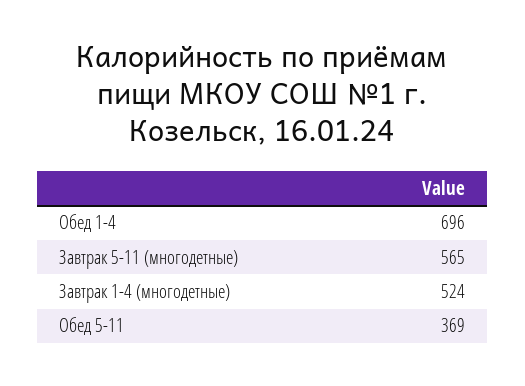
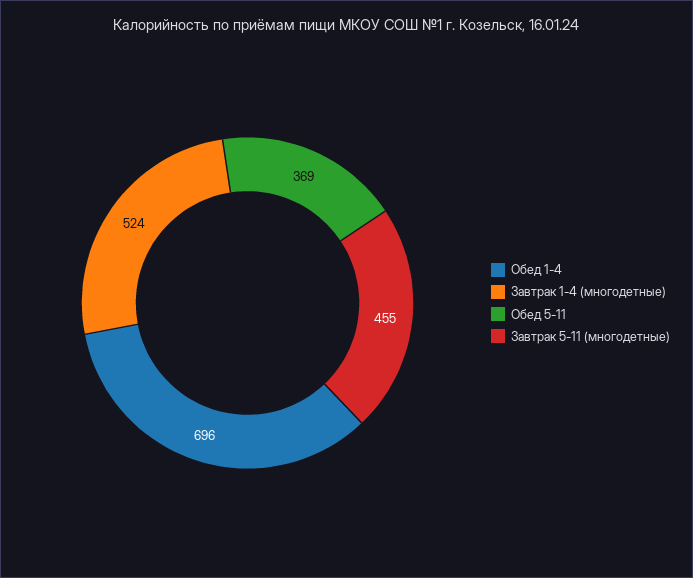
Завтрак 5-11 (многодетные): 565 -> 455

